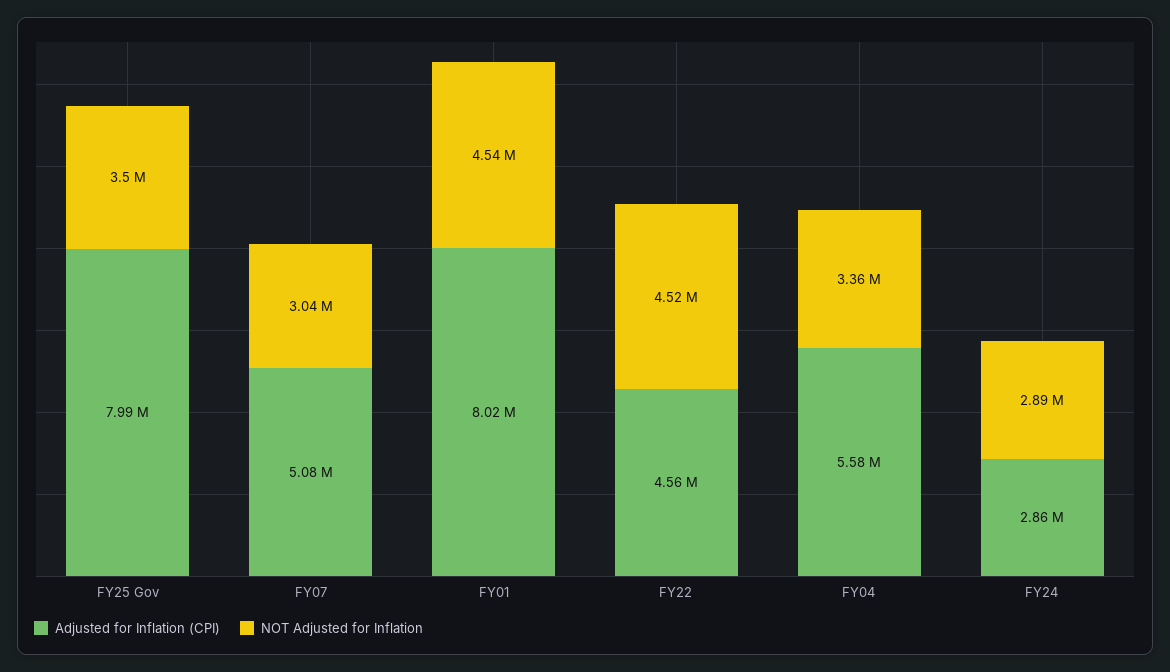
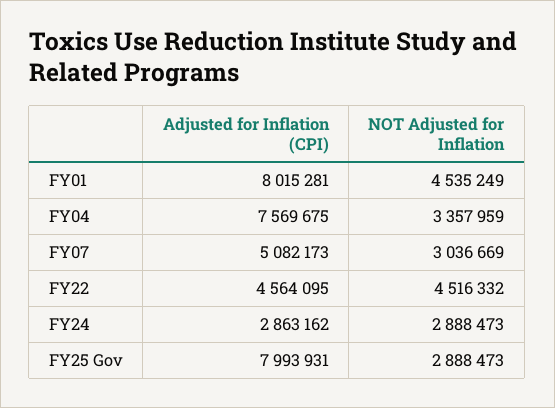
NOT Adjusted for Inflation, FY25 Gov: 3500000 -> 2888473
Adjusted for Inflation (CPI), FY04: 5580000 -> 7569675

